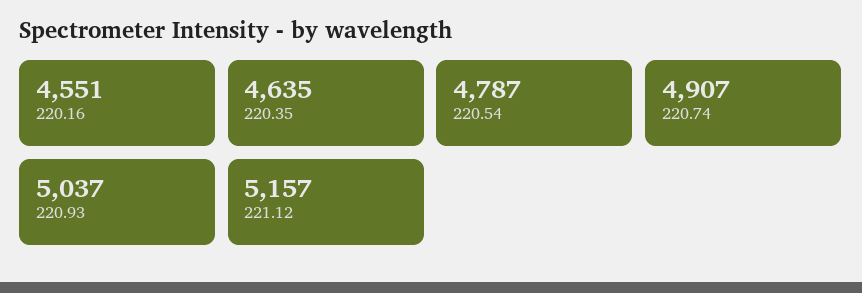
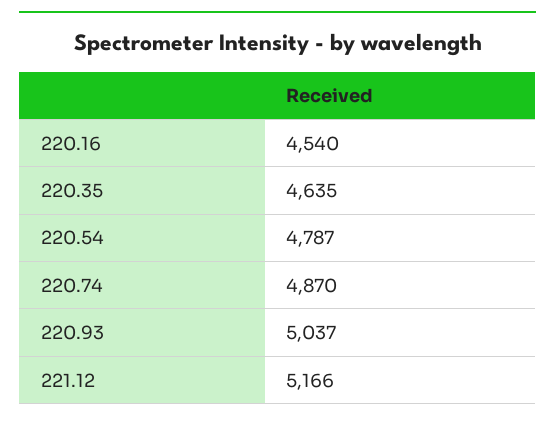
220.16: 4551 -> 4540
220.74: 4907 -> 4870
221.12: 5157 -> 5166

